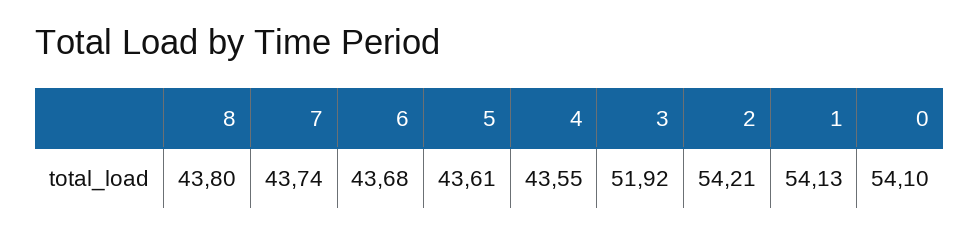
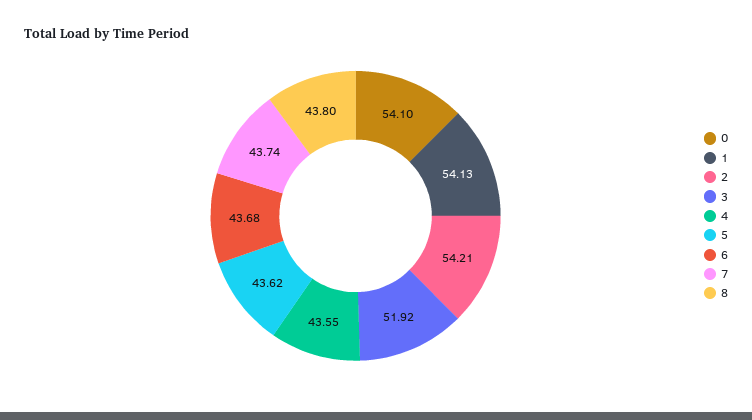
5: 43.61 -> 43.62

